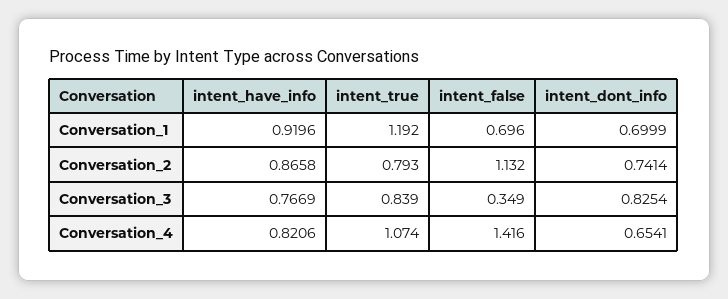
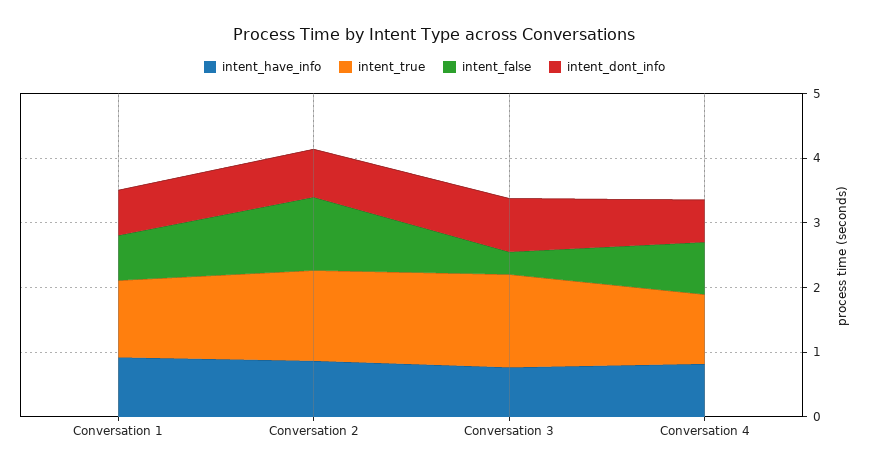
intent_true, Conversation_2: 0.793 -> 1.4
intent_true, Conversation_3: 0.839 -> 1.4
intent_false, Conversation_4: 1.416 -> 0.8

